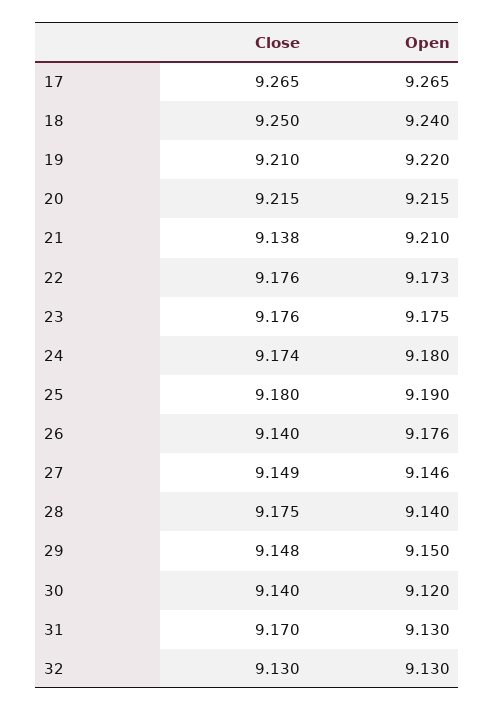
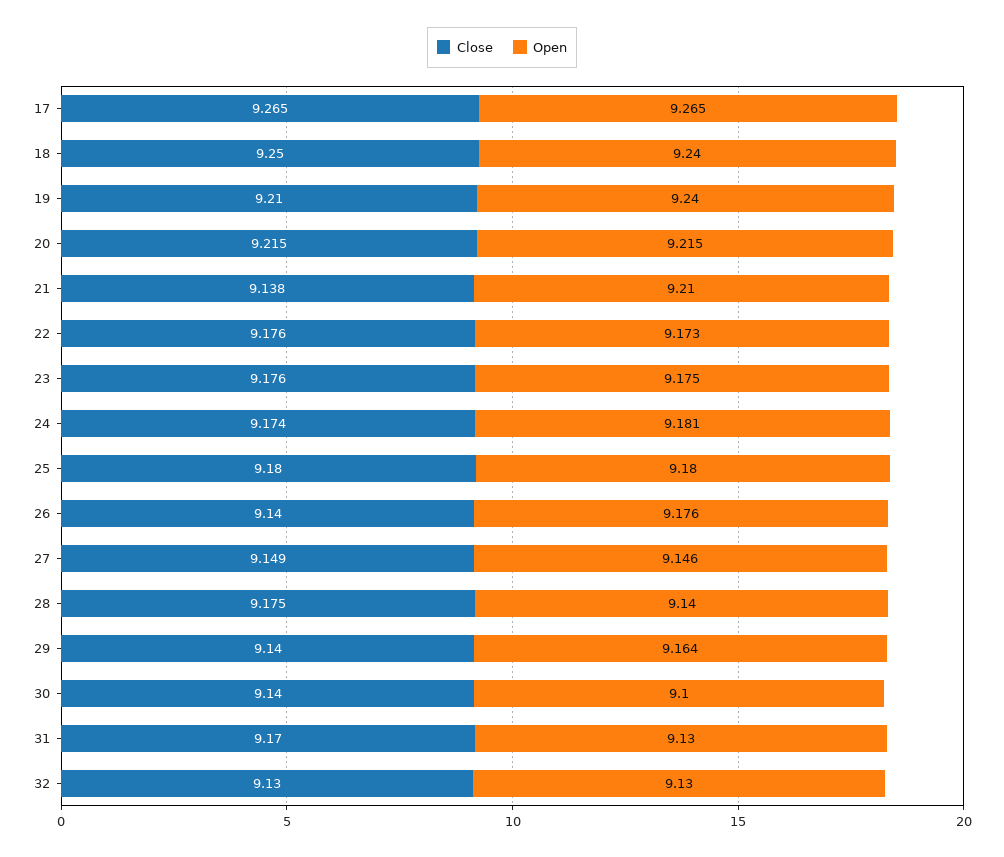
Open, 19: 9.22 -> 9.24
Open, 24: 9.18 -> 9.181
Open, 25: 9.19 -> 9.18
Close, 29: 9.148 -> 9.14
Open, 29: 9.15 -> 9.164
Open, 30: 9.12 -> 9.1

